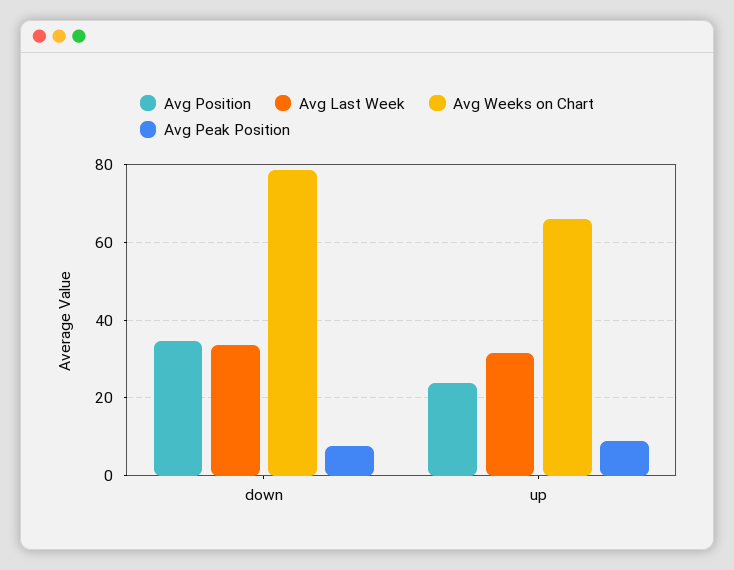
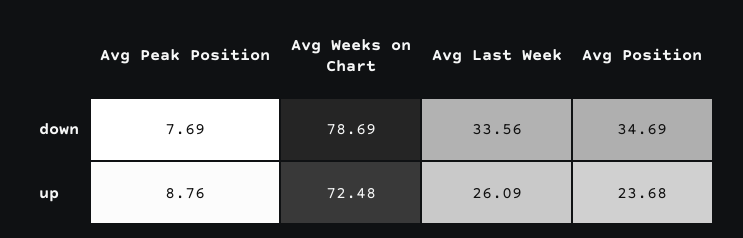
Avg Last Week, up: 32 -> 26.09
Avg Weeks on Chart, up: 66 -> 72.48

